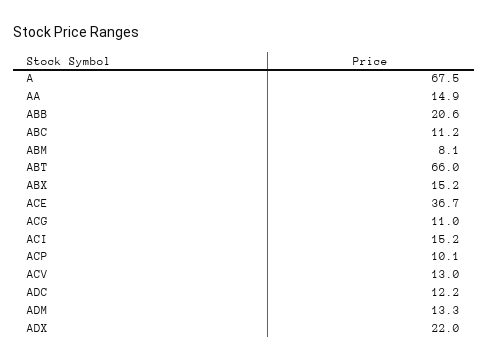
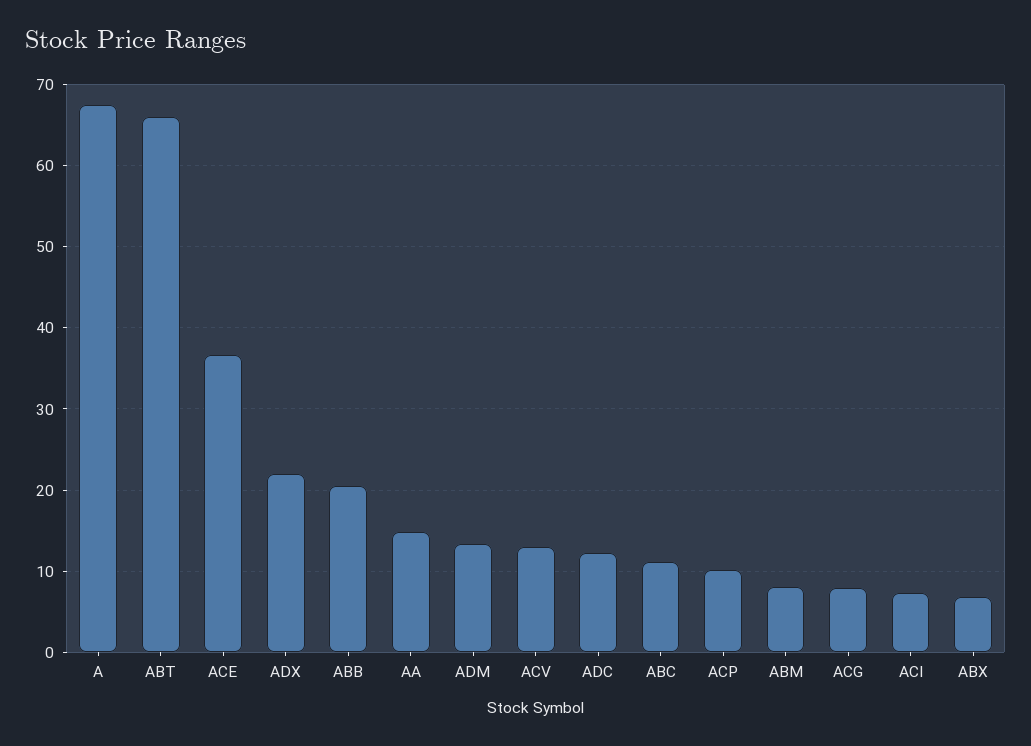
ABX: 15.2 -> 7
ACG: 11 -> 8
ACI: 15.2 -> 7

